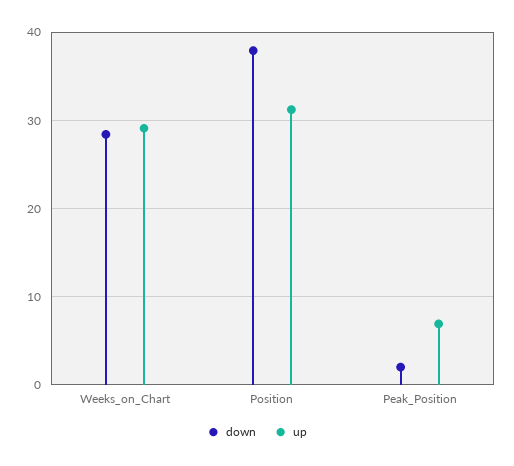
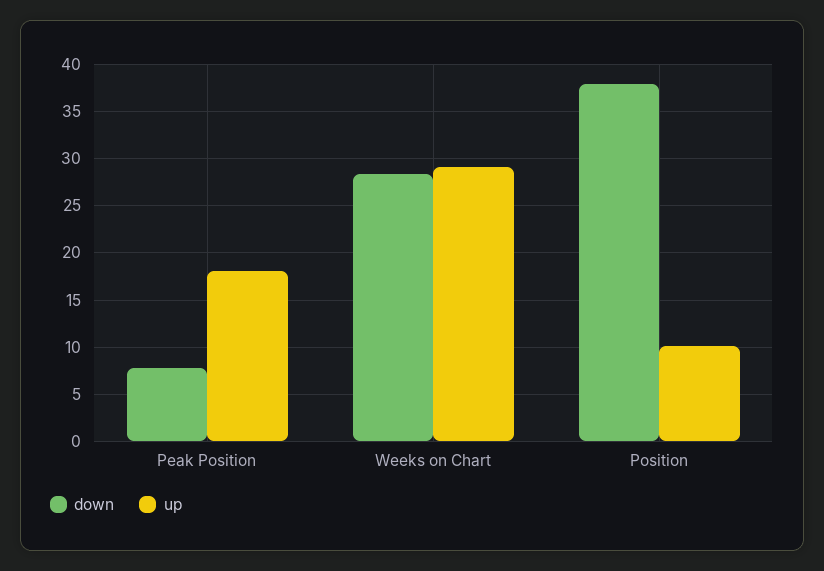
up, Position: 31 -> 10
down, Peak_Position: 2 -> 8
up, Peak_Position: 7 -> 18

